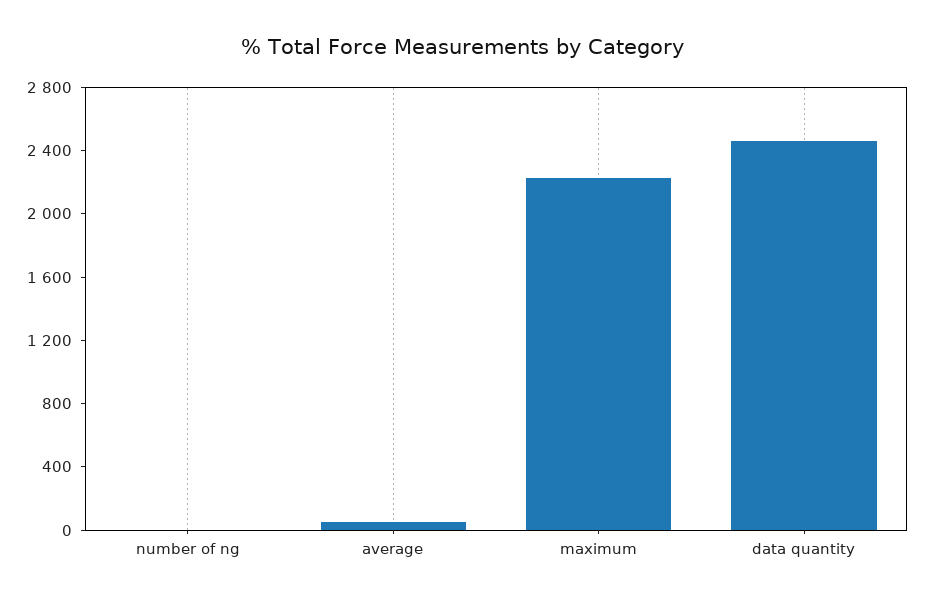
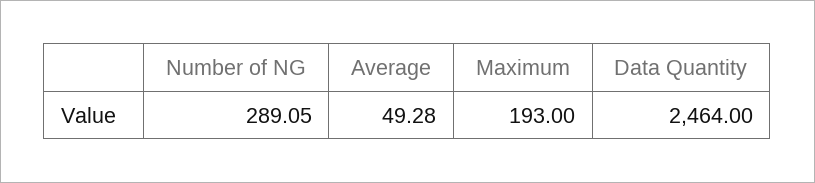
number of ng: 0 -> 289.05
maximum: 2200 -> 193

